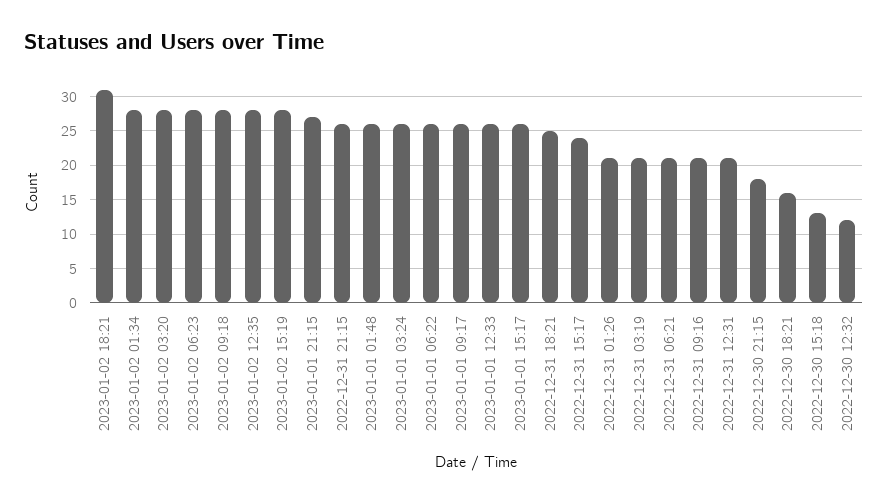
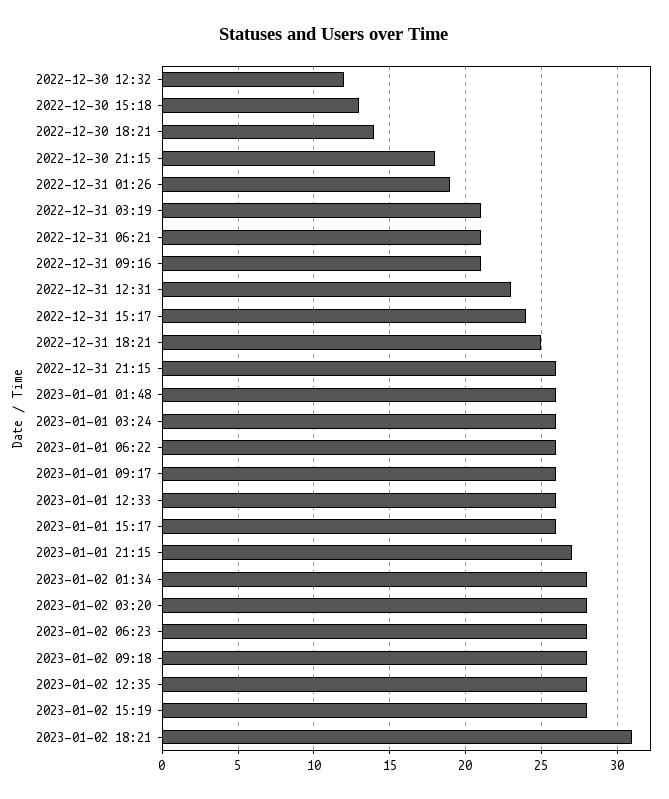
2022-12-31 01:26: 21 -> 19
2022-12-31 12:31: 21 -> 23
2022-12-30 18:21: 16 -> 14

